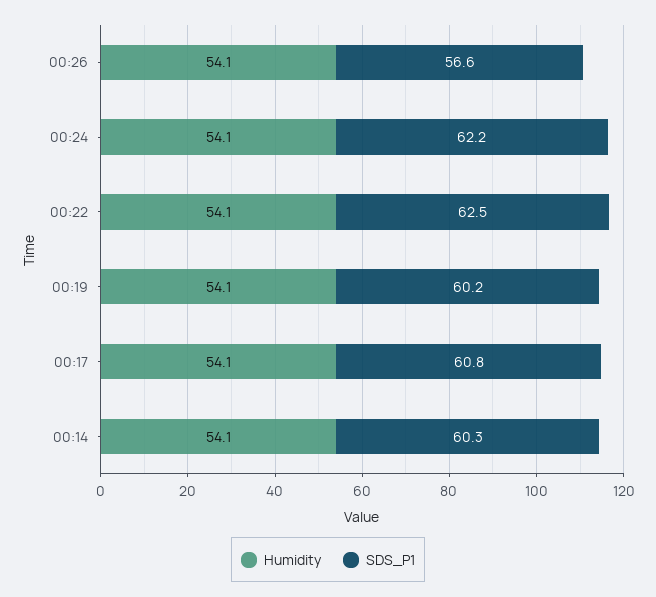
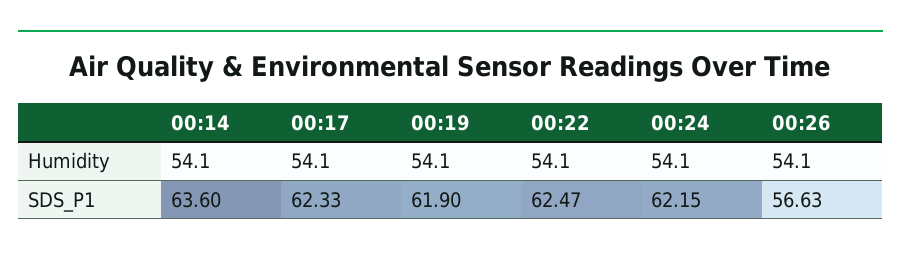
SDS_P1, 00:19: 60.2 -> 61.9
SDS_P1, 00:17: 60.8 -> 62.33
SDS_P1, 00:14: 60.3 -> 63.6

